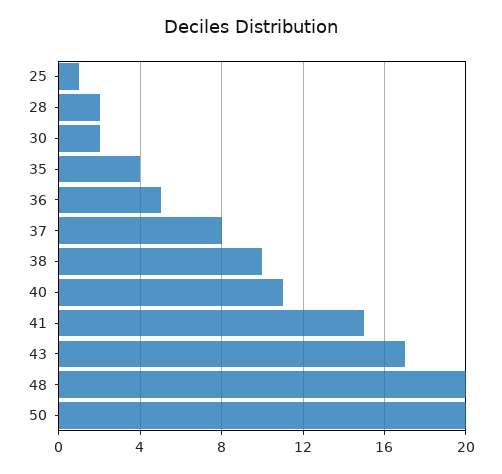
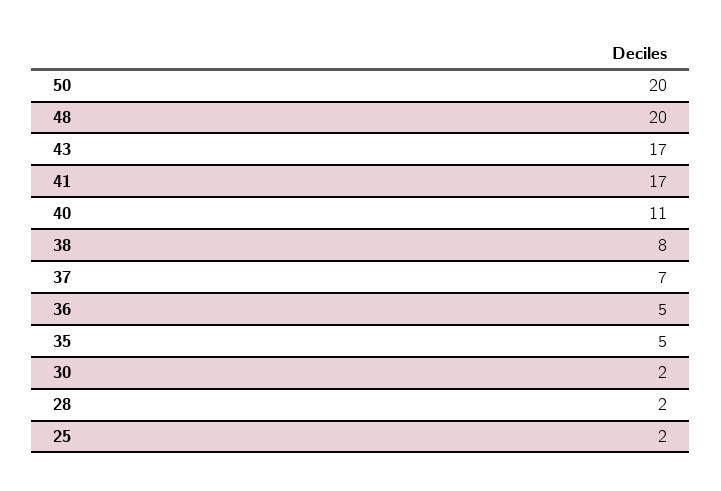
25: 1 -> 2
35: 4 -> 5
37: 8 -> 7
38: 10 -> 8
41: 15 -> 17

